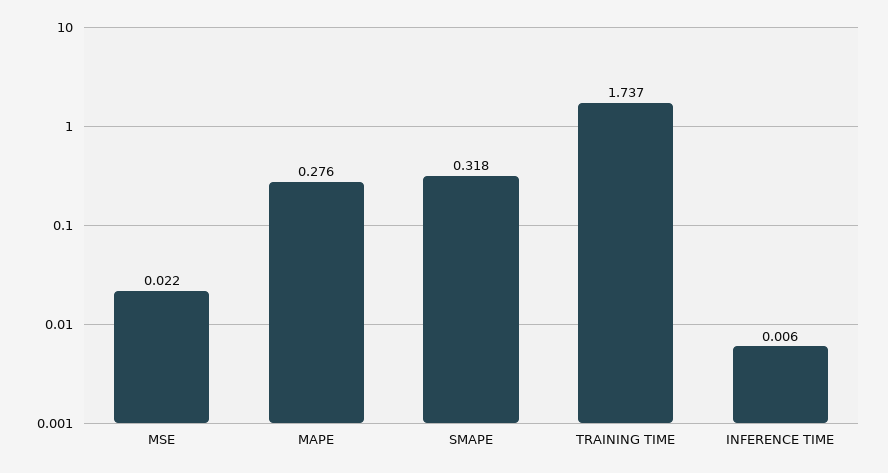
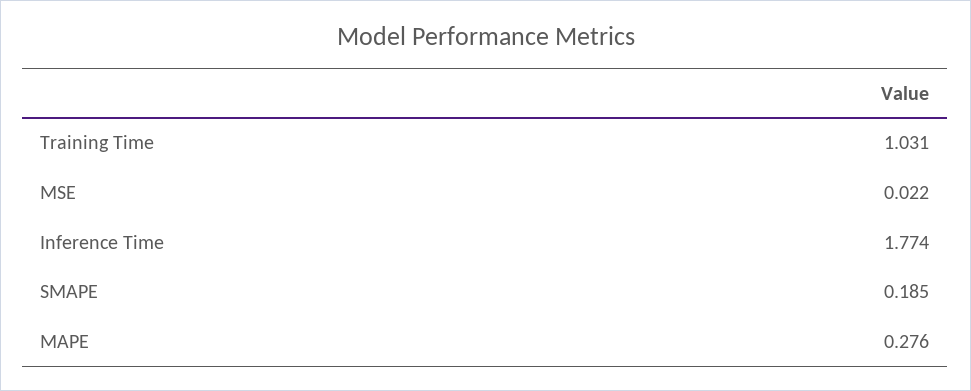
SMAPE: 0.318 -> 0.185
TRAINING TIME: 1.737 -> 1.031
INFERENCE TIME: 0.006 -> 1.774

